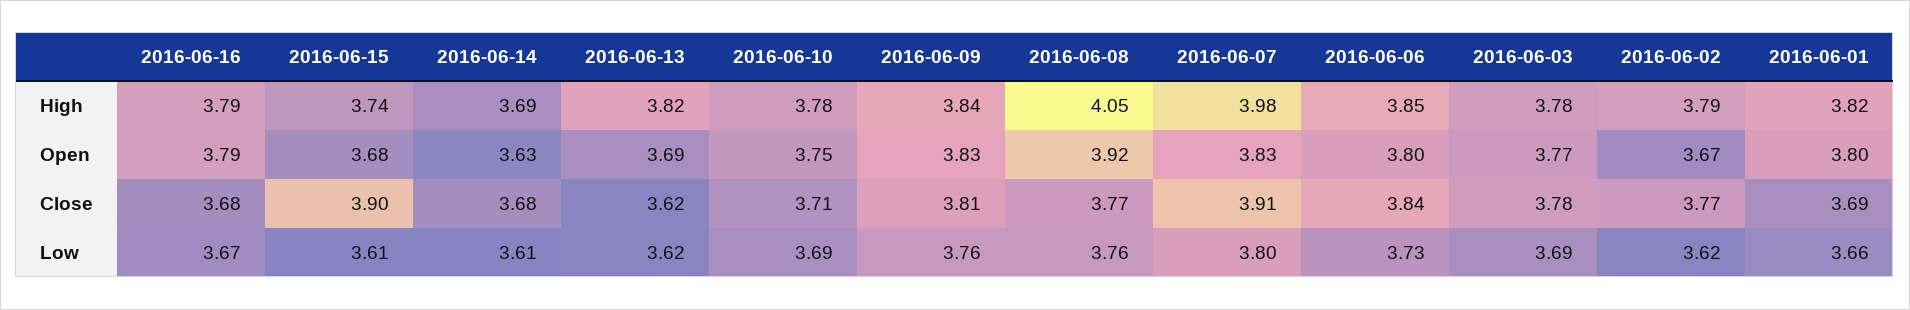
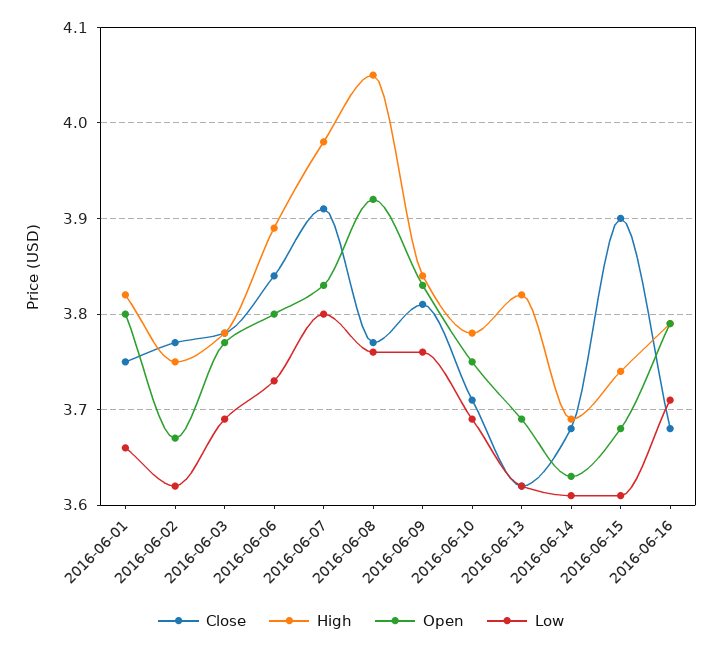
High, 2016-06-06: 3.85 -> 3.89
High, 2016-06-02: 3.79 -> 3.75
Close, 2016-06-01: 3.69 -> 3.75
Low, 2016-06-16: 3.67 -> 3.71

